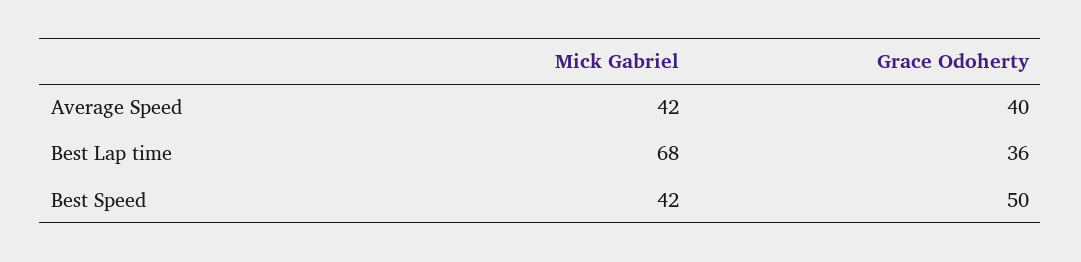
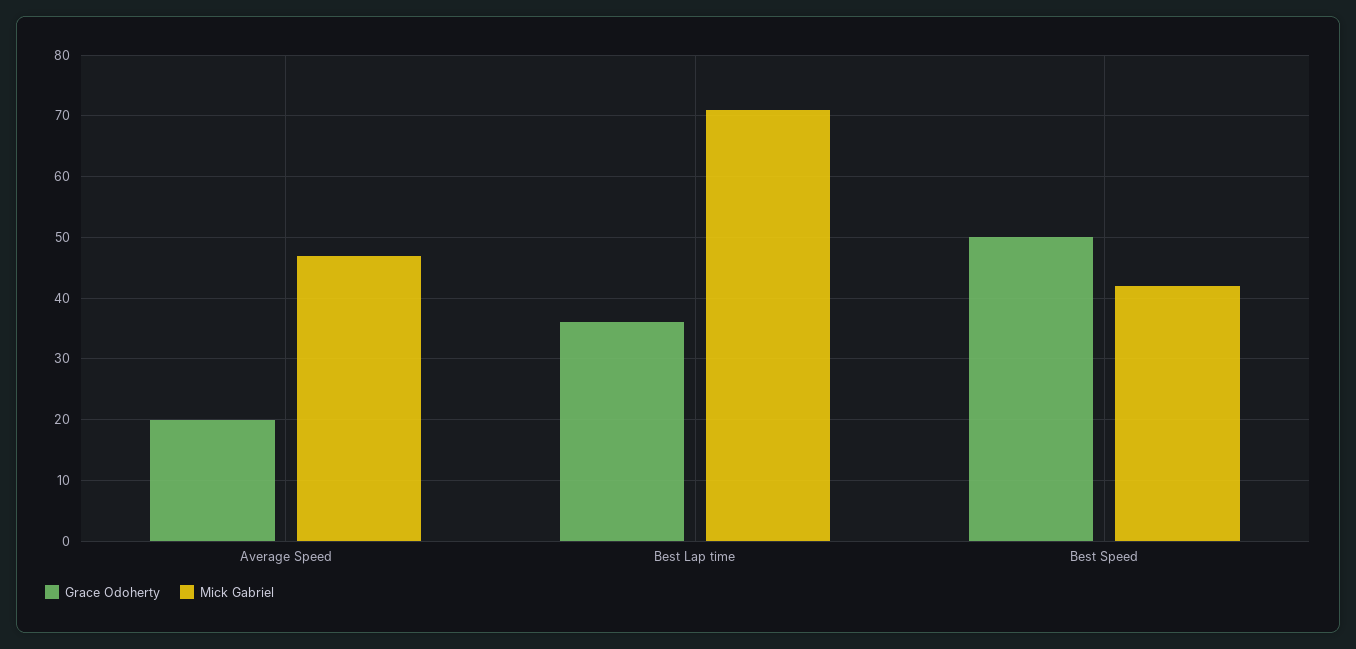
Mick Gabriel, Average Speed: 42 -> 47
Grace Odoherty, Average Speed: 40 -> 20
Mick Gabriel, Best Lap time: 68 -> 71

